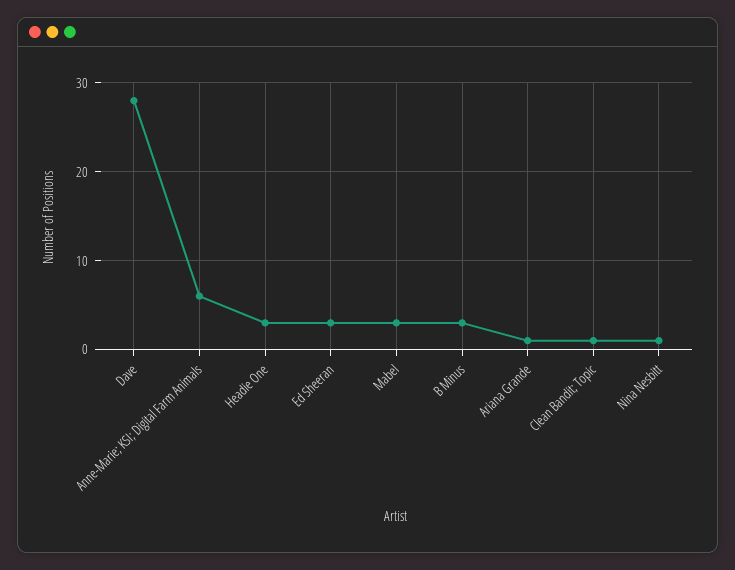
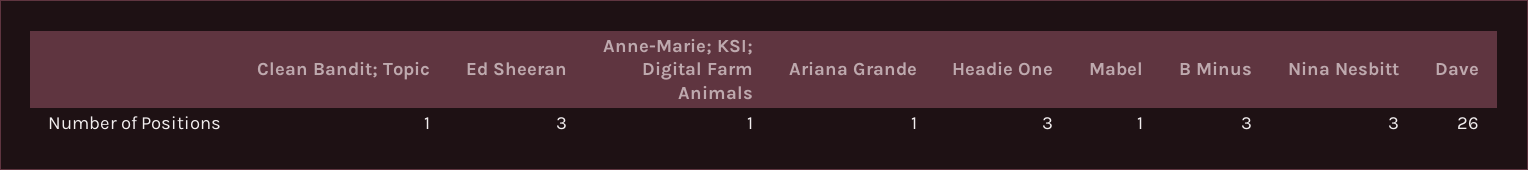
Dave: 28 -> 26
Anne-Marie; KSI; Digital Farm Animals: 6 -> 1
Mabel: 3 -> 1
Nina Nesbitt: 1 -> 3

